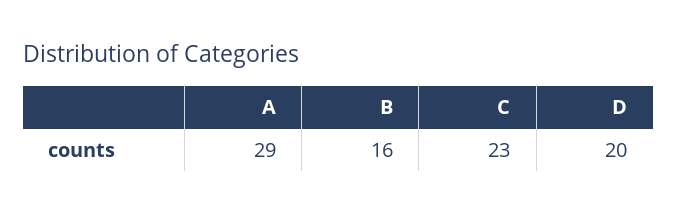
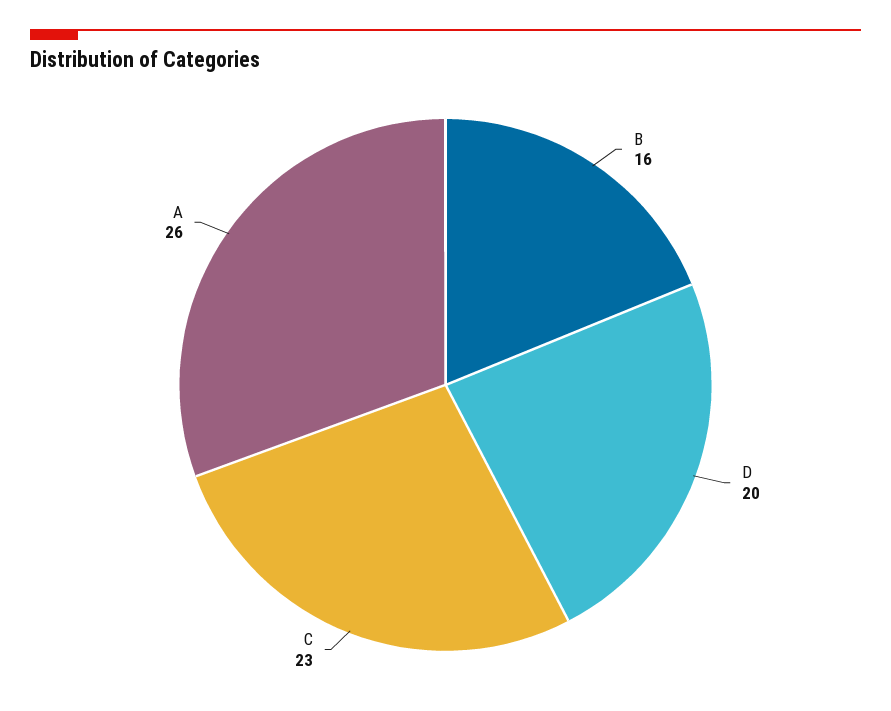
A: 29 -> 26

